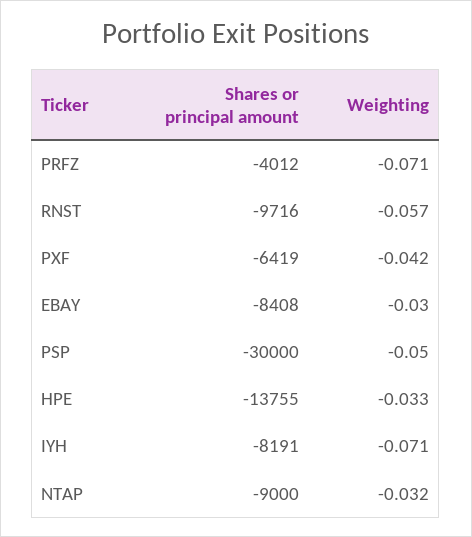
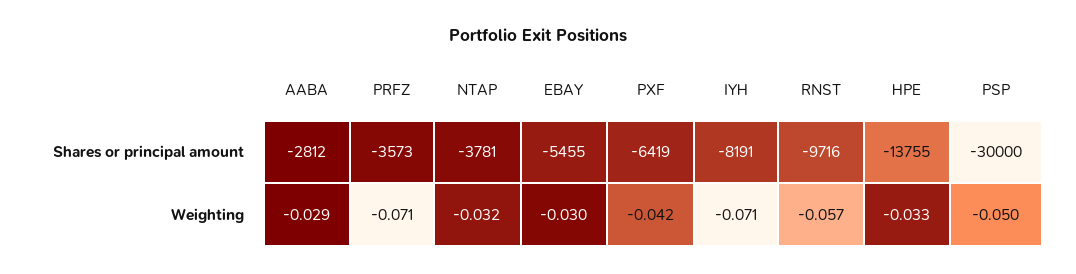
Shares or principal amount, PRFZ: -4012 -> -3573
Shares or principal amount, EBAY: -8408 -> -5455
Shares or principal amount, NTAP: -9000 -> -3781
Shares or principal amount, AABA: none -> -2812
Weighting, AABA: none -> -0.029

